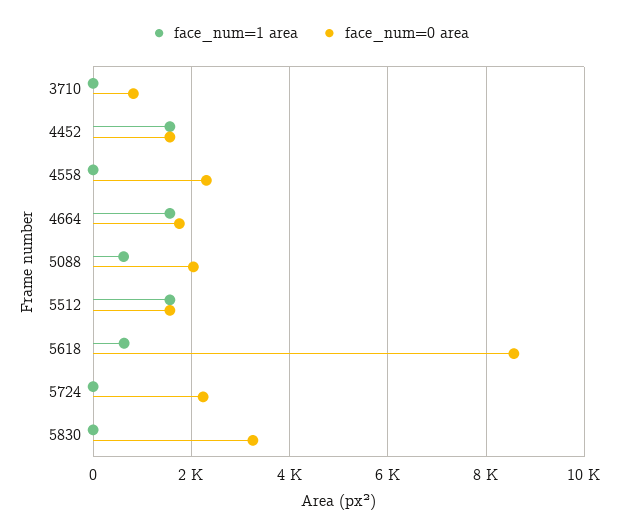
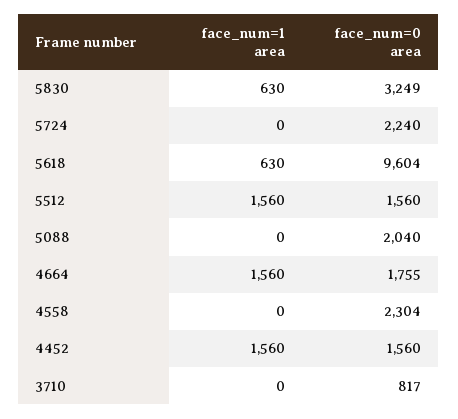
face_num=1 area, 5088: 600 -> 0
face_num=0 area, 5618: 8600 -> 9604
face_num=1 area, 5830: 0 -> 630

